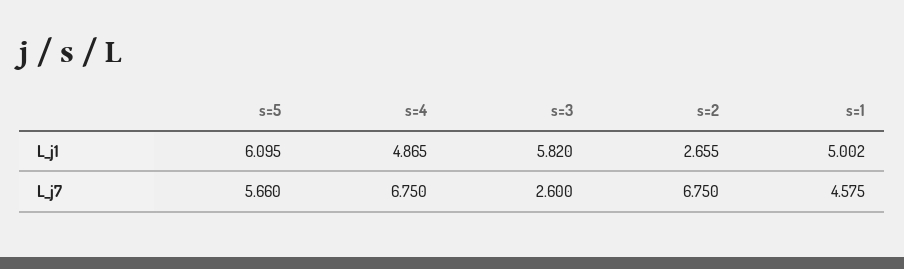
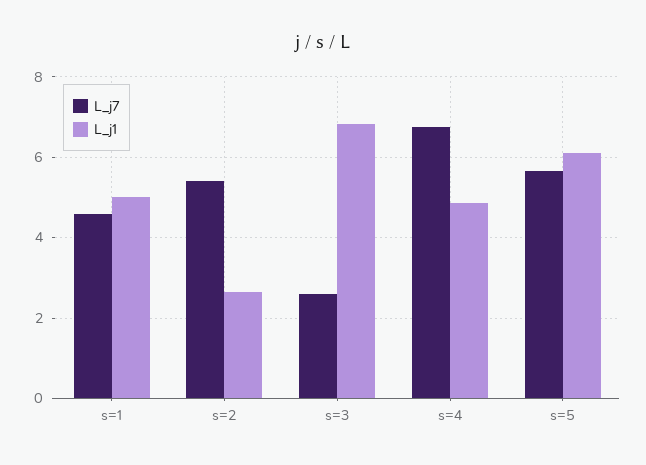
L_j1, s=3: 5.82 -> 6.8
L_j7, s=2: 6.75 -> 5.4

